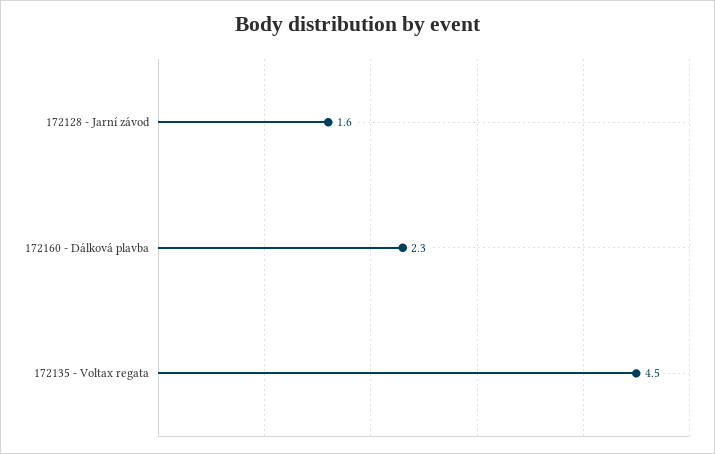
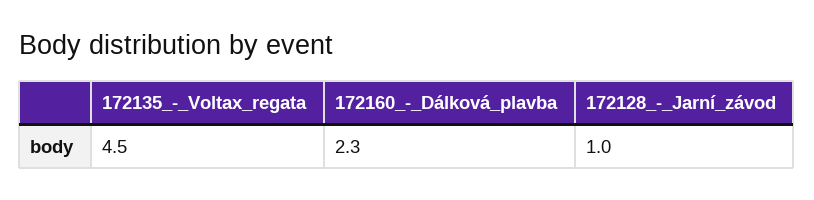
172128 - Jarní závod: 1.6 -> 1

